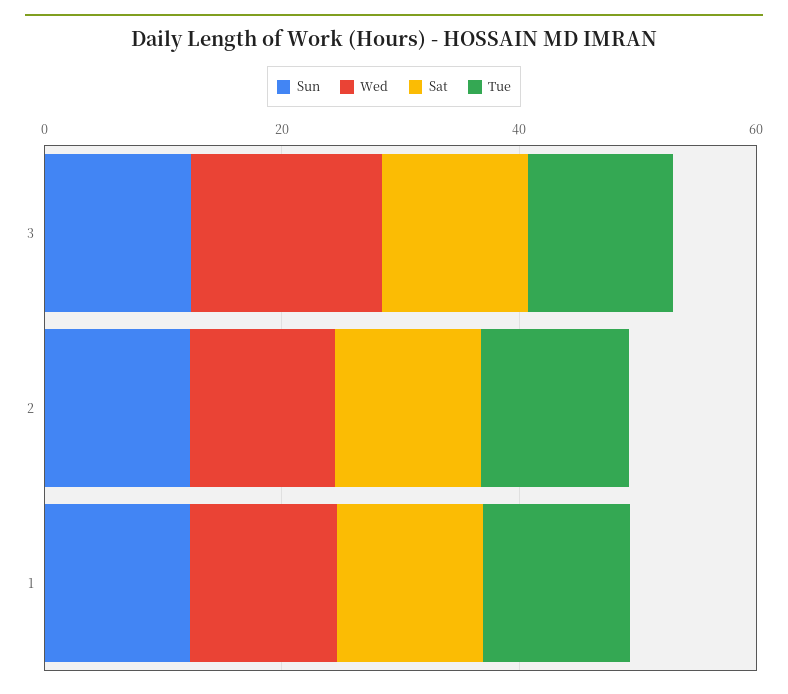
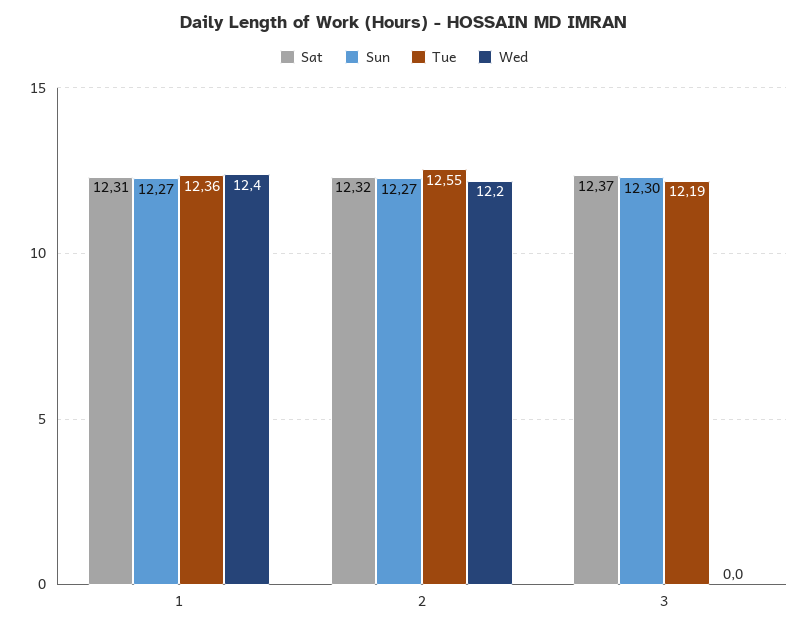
Wed, 3: 15 -> 0

